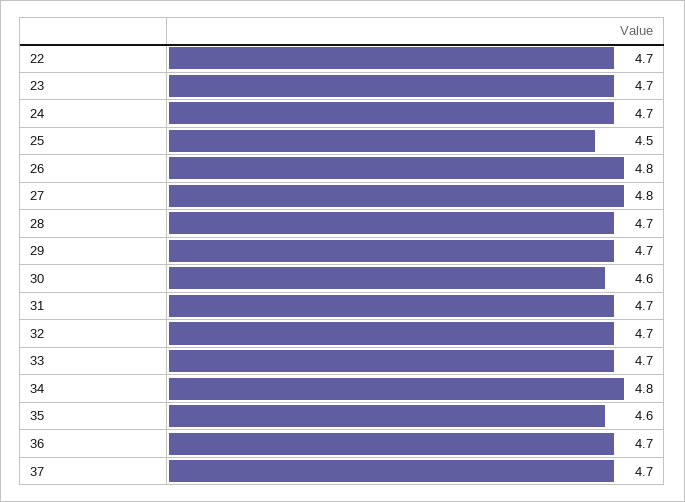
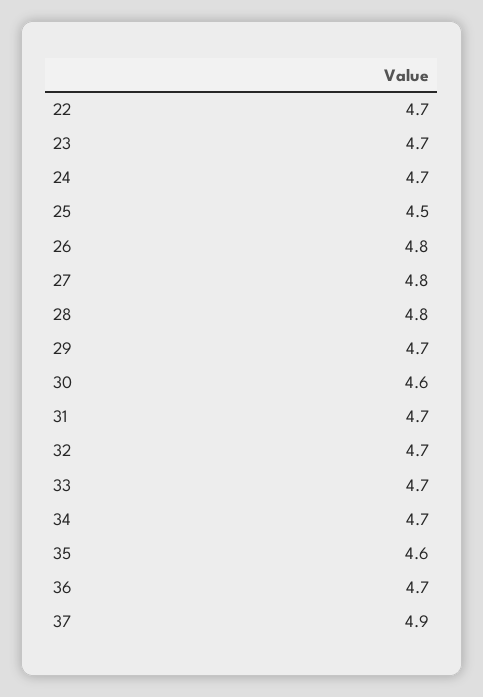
28: 4.7 -> 4.8
34: 4.8 -> 4.7
37: 4.7 -> 4.9

